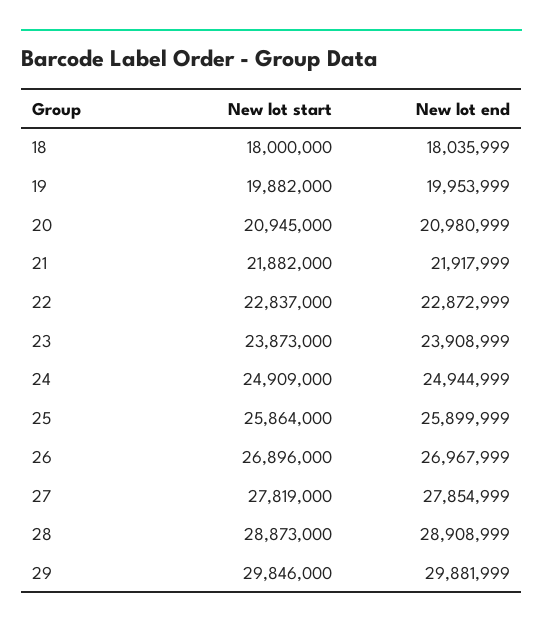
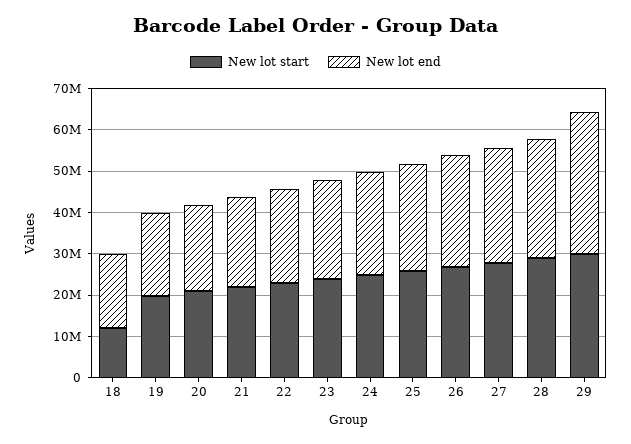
New lot start, 18: 18000000 -> 12000000
New lot end, 29: 29881999 -> 34000000

